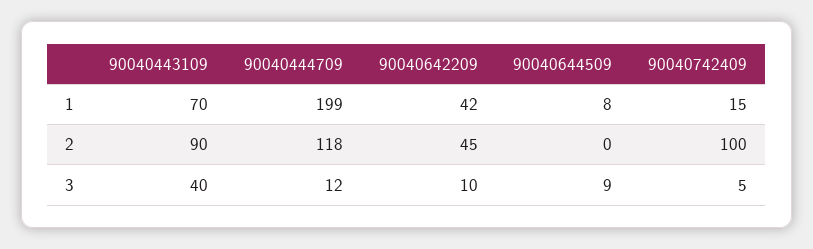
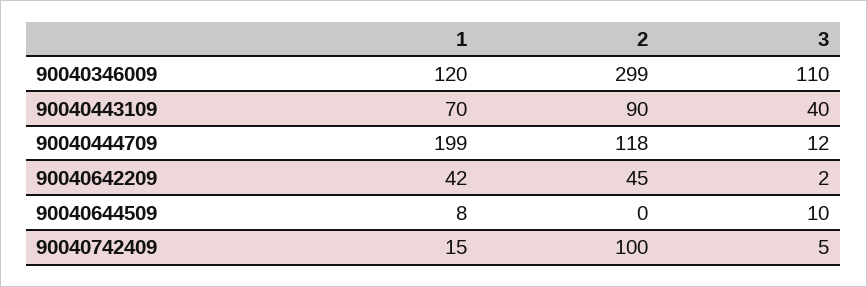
90040642209, 3: 10 -> 2
90040644509, 3: 9 -> 10
90040346009, 1: none -> 120
90040346009, 2: none -> 299
90040346009, 3: none -> 110

